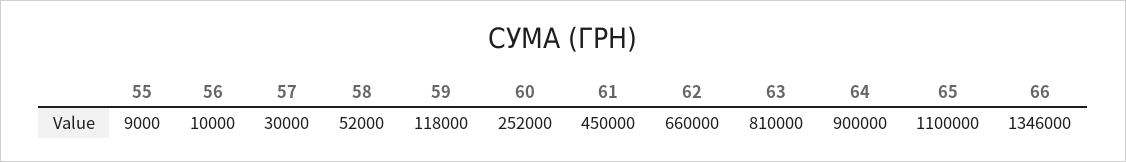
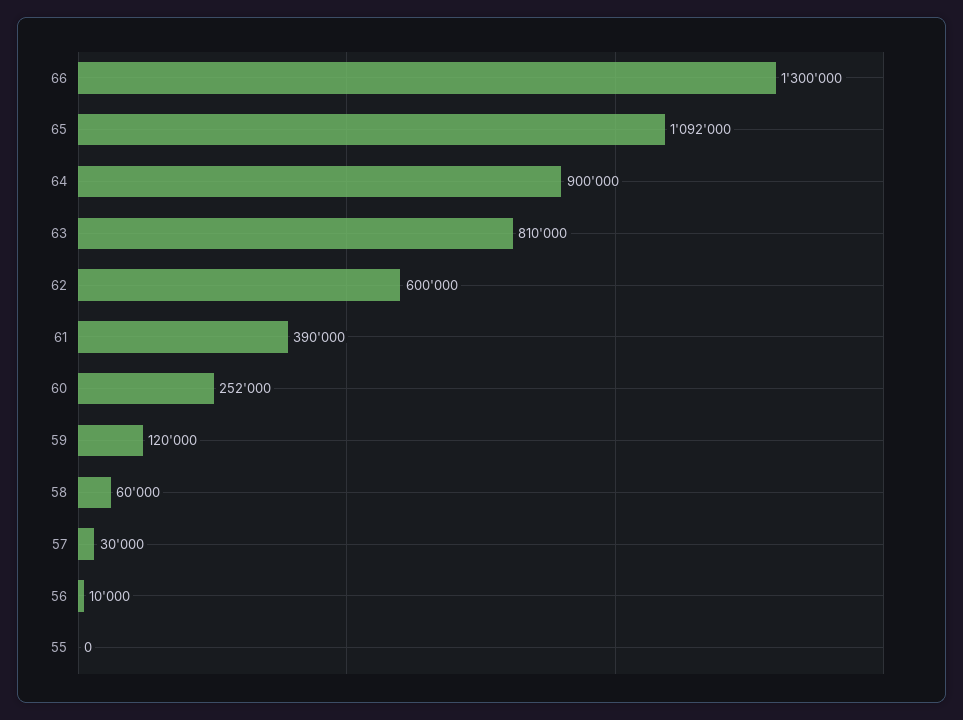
55: 9000 -> 0
58: 52000 -> 60000
59: 118000 -> 120000
61: 450000 -> 390000
62: 660000 -> 600000
65: 1100000 -> 1092000
66: 1346000 -> 1300000

